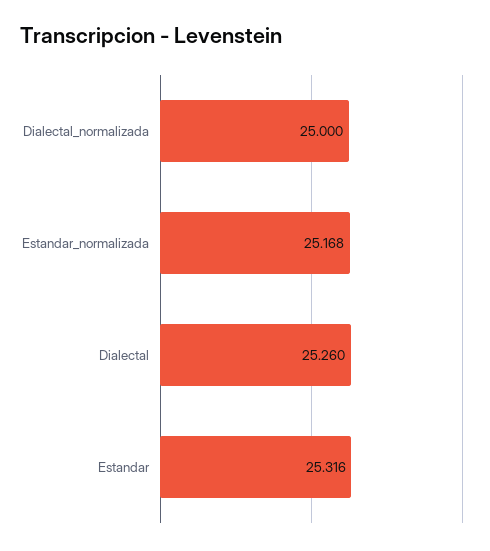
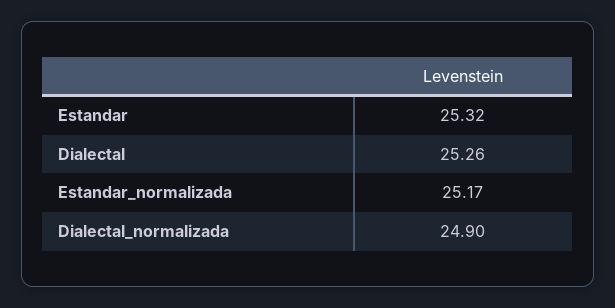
Dialectal_normalizada: 25 -> 24.9

